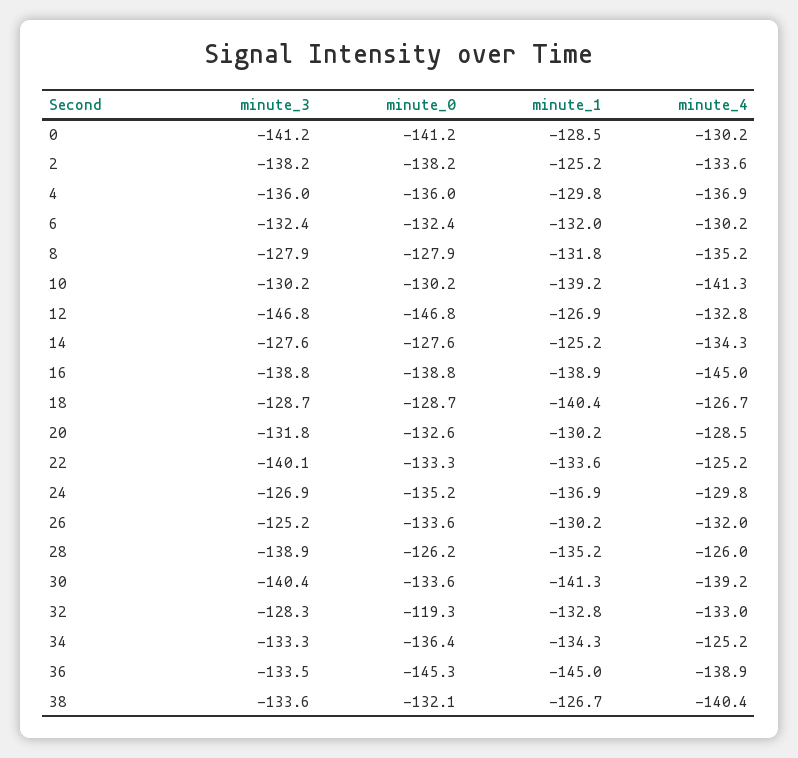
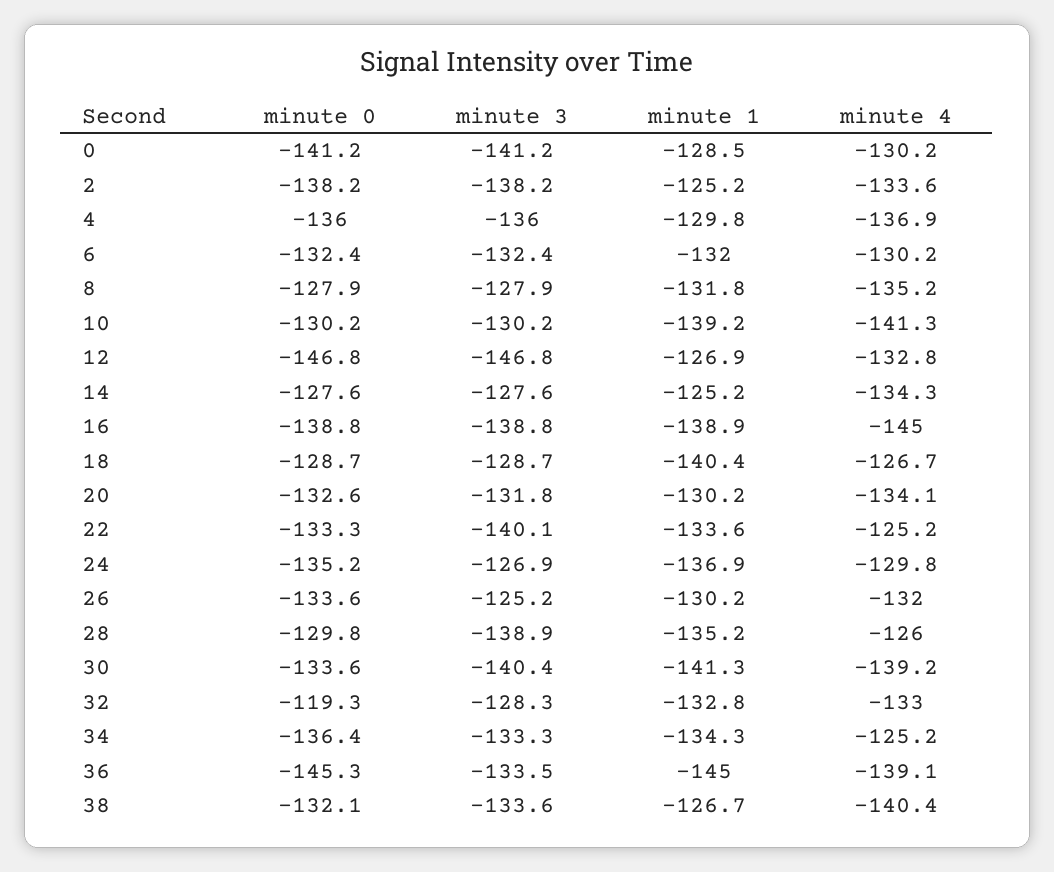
minute_4, 20: -128.5 -> -134.1
minute_0, 28: -126.2 -> -129.8
minute_4, 36: -138.9 -> -139.1

